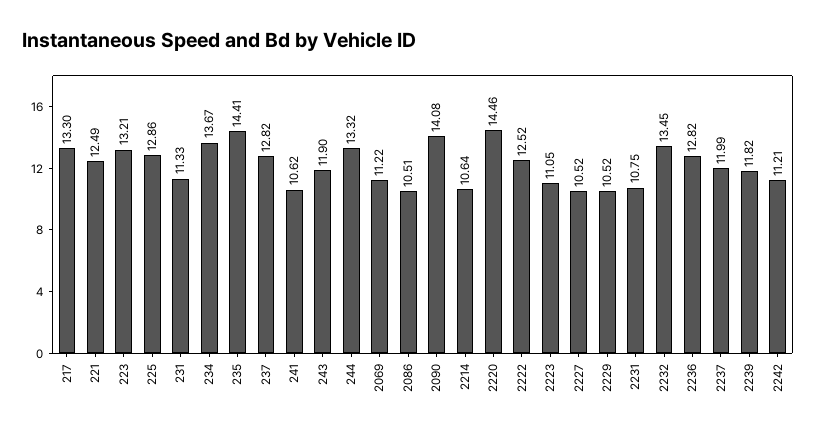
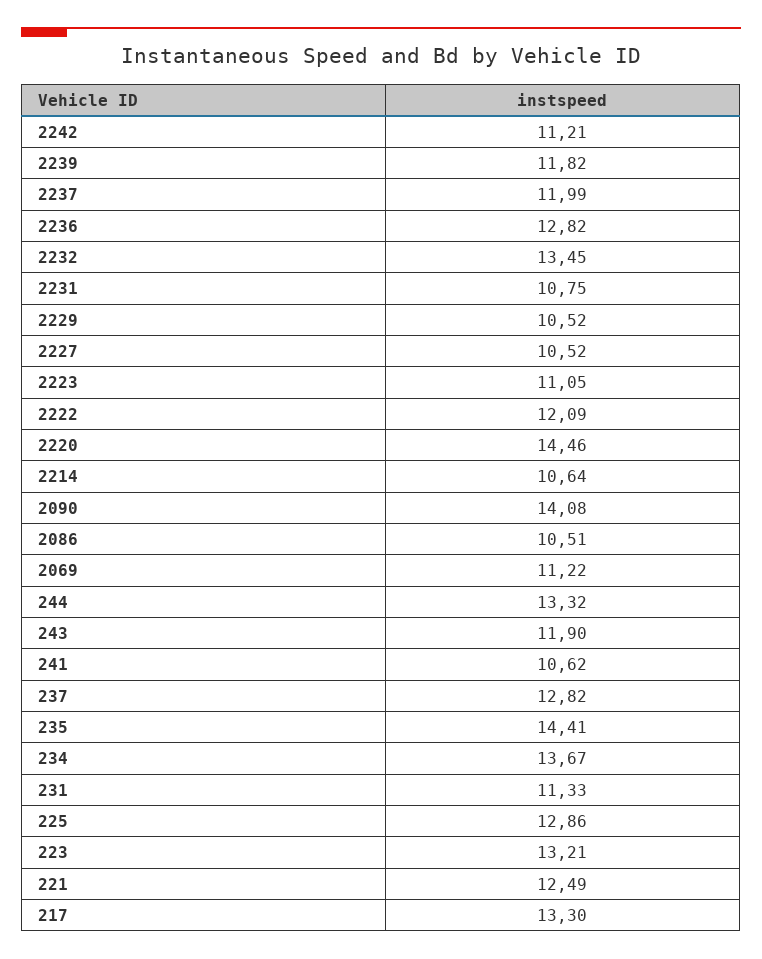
2222: 12.52 -> 12.09

